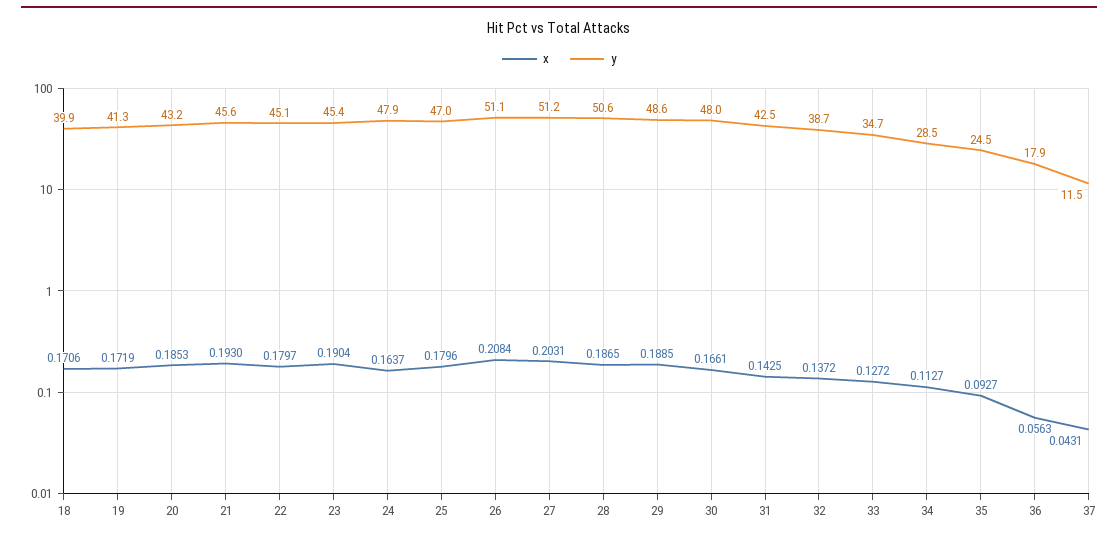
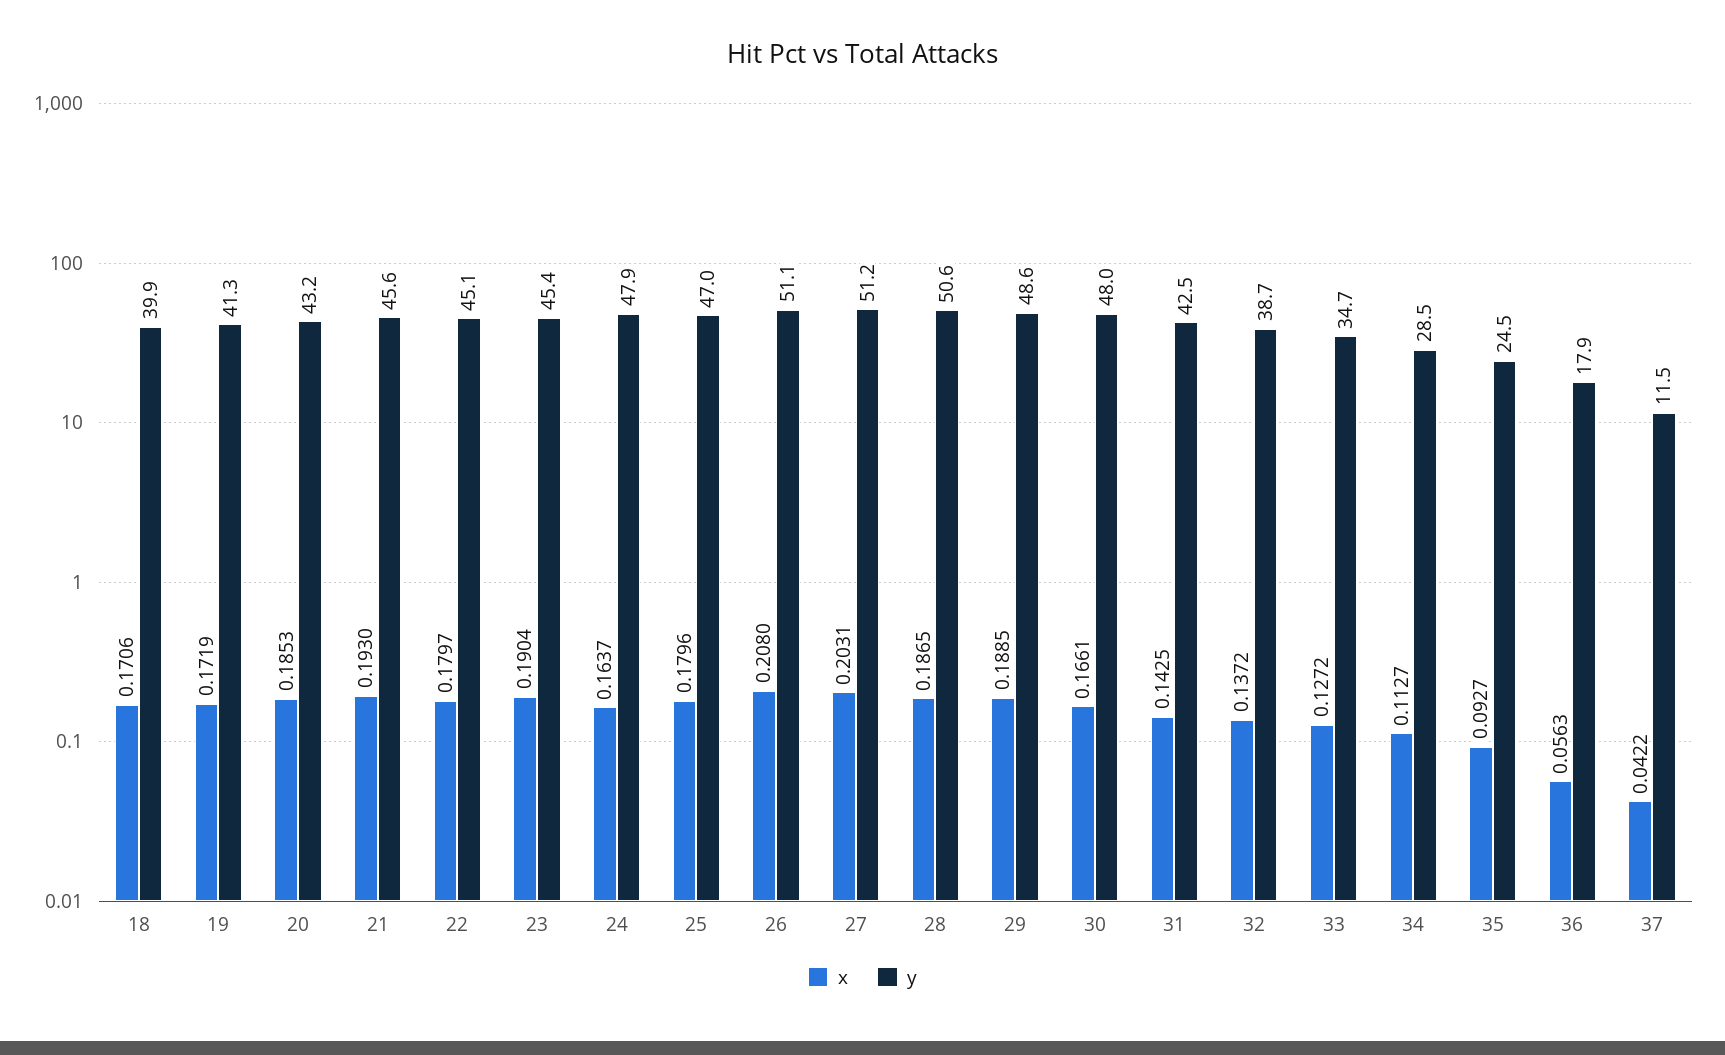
x, 26: 0.2084 -> 0.208
x, 37: 0.0431 -> 0.0422

